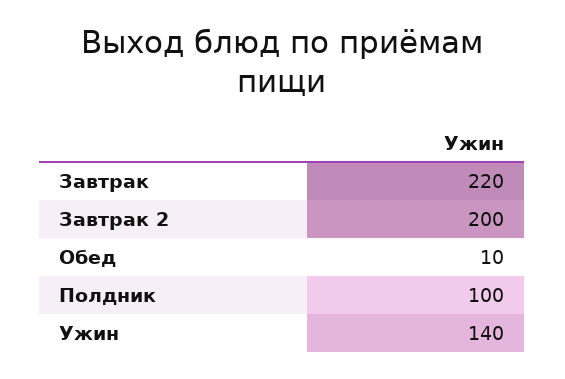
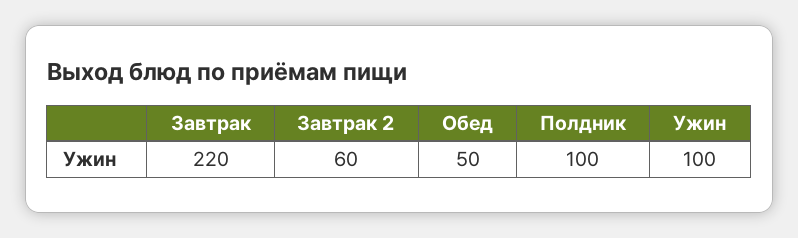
Завтрак 2: 200 -> 60
Обед: 10 -> 50
Ужин: 140 -> 100

